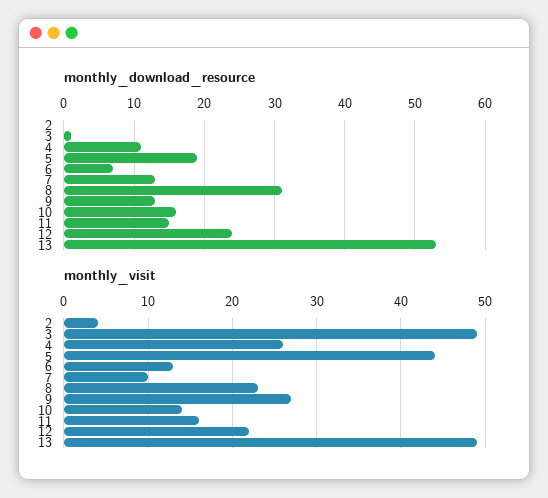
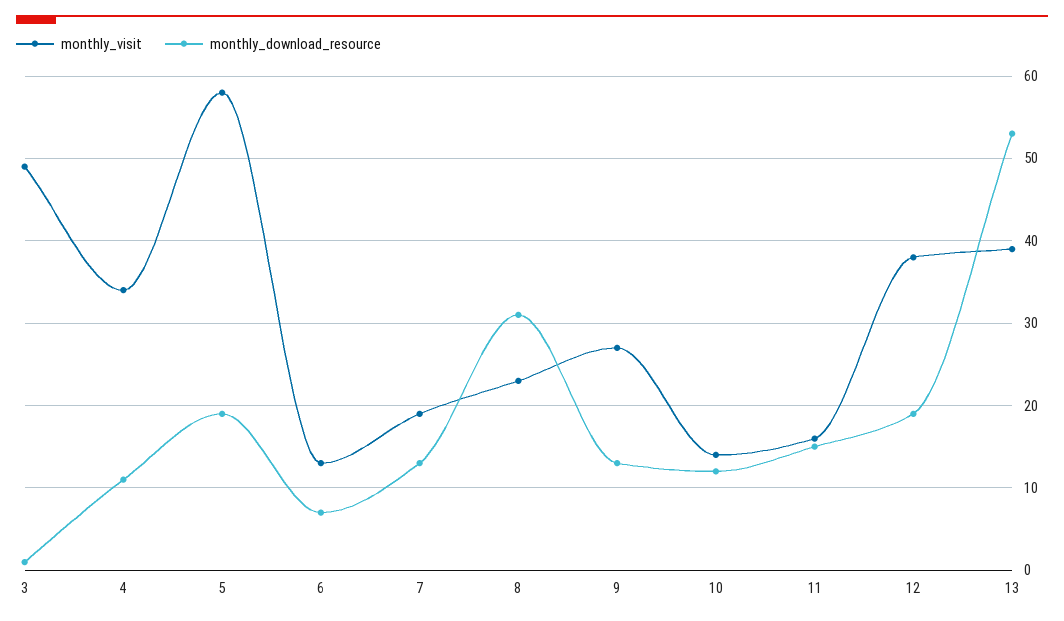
monthly_download_resource, 2: 0 -> none
monthly_download_resource, 10: 16 -> 12
monthly_download_resource, 12: 24 -> 19
monthly_visit, 2: 4 -> none
monthly_visit, 4: 26 -> 34
monthly_visit, 5: 44 -> 58
monthly_visit, 7: 10 -> 19
monthly_visit, 12: 22 -> 38
monthly_visit, 13: 49 -> 39

